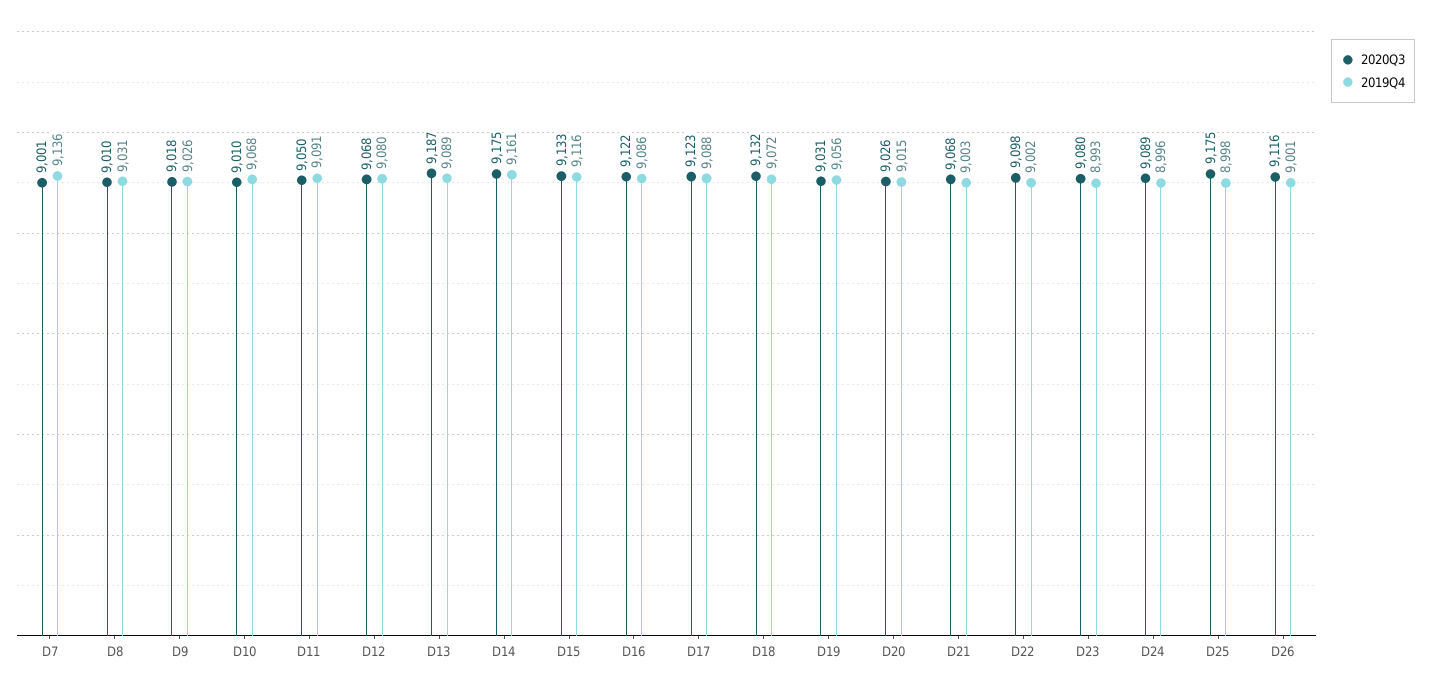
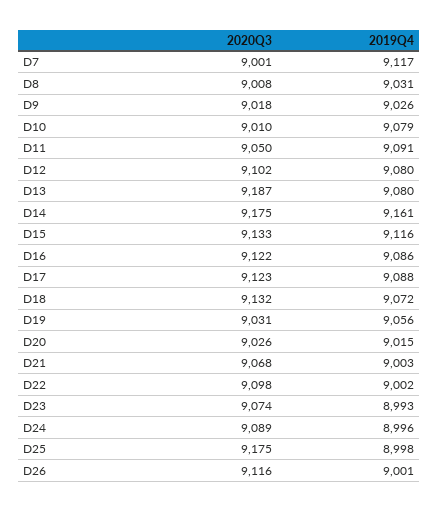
2019Q4, D7: 9136 -> 9117
2020Q3, D8: 9010 -> 9008
2019Q4, D10: 9068 -> 9079
2020Q3, D12: 9068 -> 9102
2019Q4, D13: 9089 -> 9080
2020Q3, D23: 9080 -> 9074

